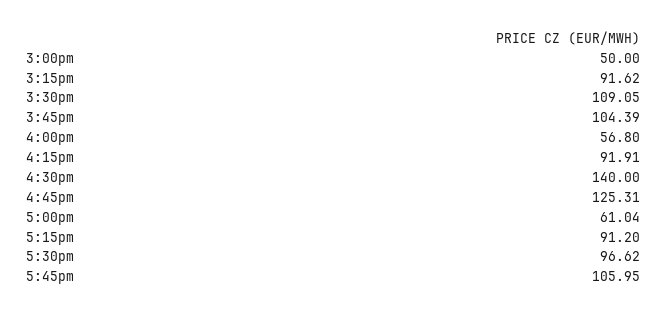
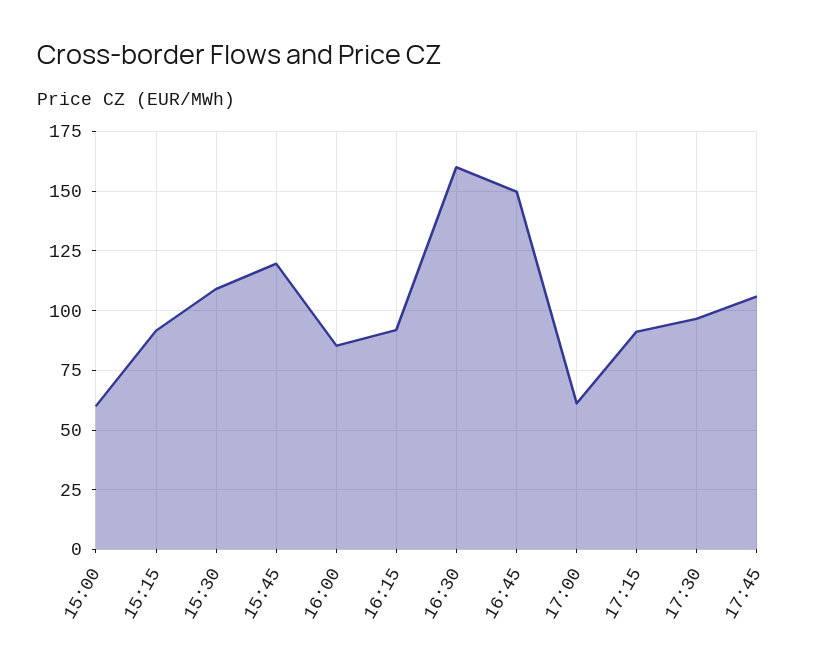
3:00pm: 50 -> 60
3:45pm: 104.39 -> 120
4:00pm: 56.8 -> 85
4:30pm: 140 -> 160
4:45pm: 125.31 -> 150

